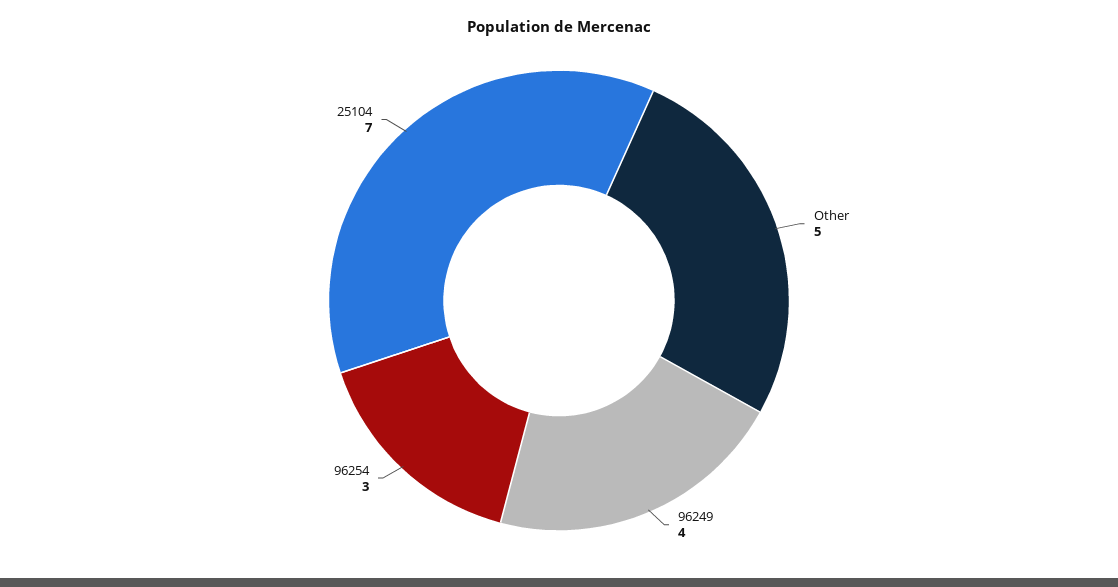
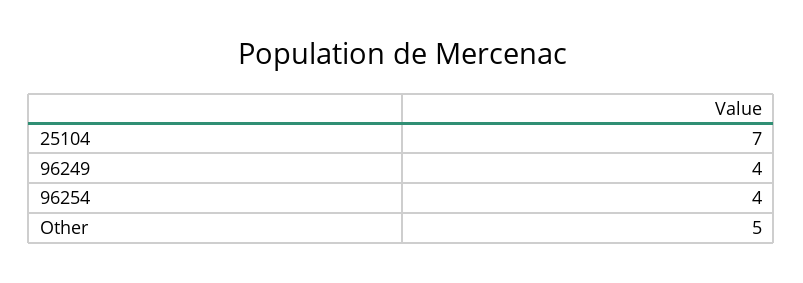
96254: 3 -> 4

